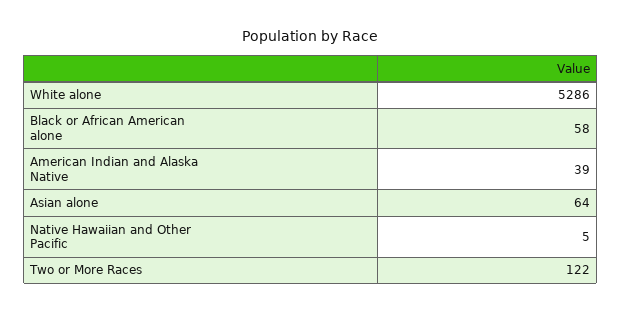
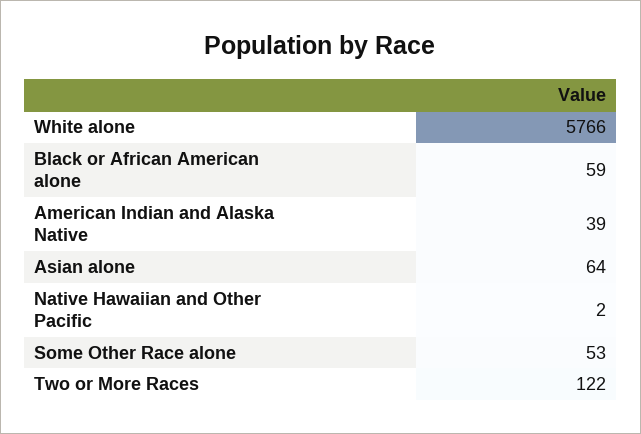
White alone: 5286 -> 5766
Black or African American alone: 58 -> 59
Native Hawaiian and Other Pacific: 5 -> 2
Some Other Race alone: none -> 53

